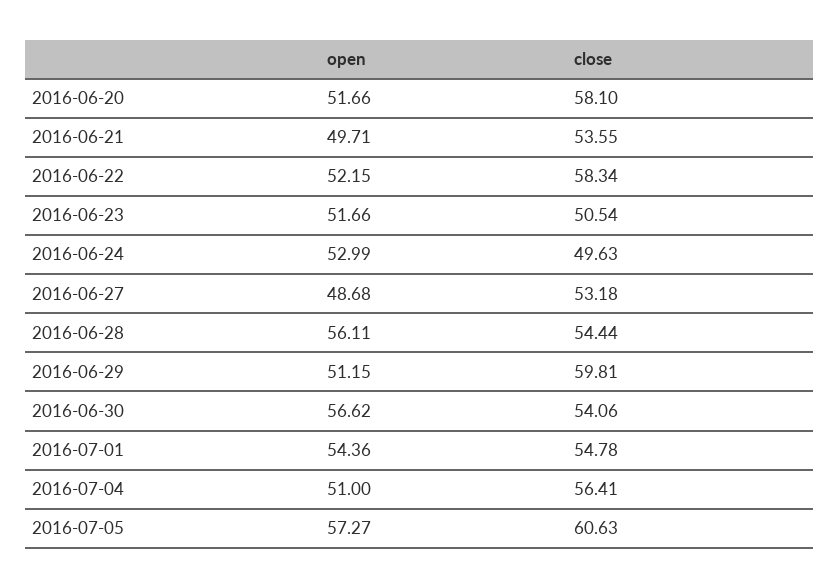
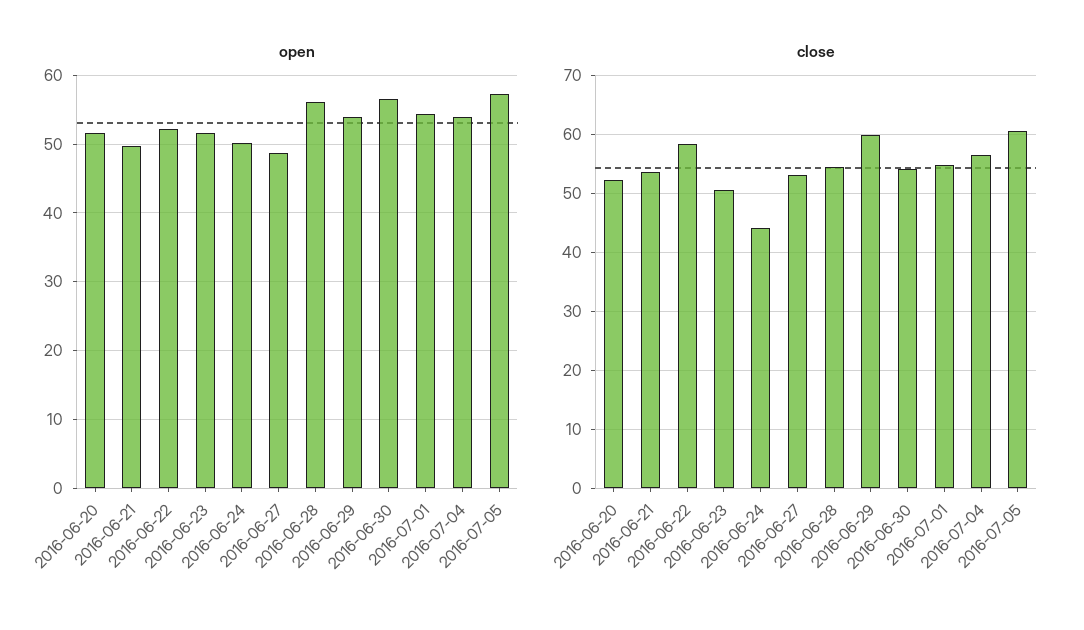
close, 2016-06-20: 58.1 -> 52
open, 2016-06-24: 52.99 -> 50
close, 2016-06-24: 49.63 -> 44
open, 2016-06-29: 51.15 -> 54
open, 2016-07-04: 51 -> 54

